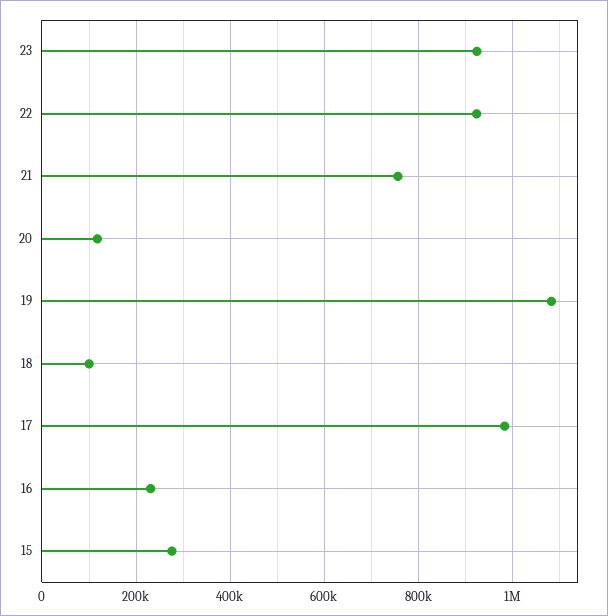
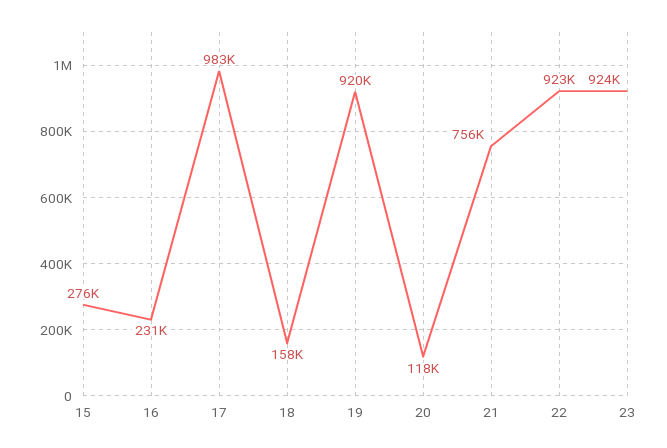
19: 1080000 -> 920000
18: 100000 -> 158000

